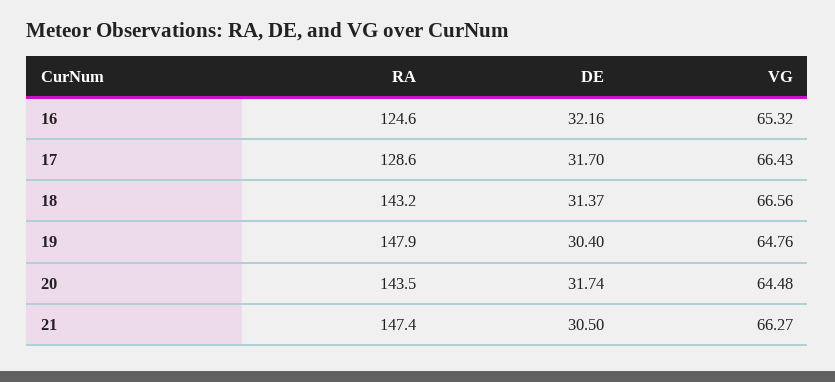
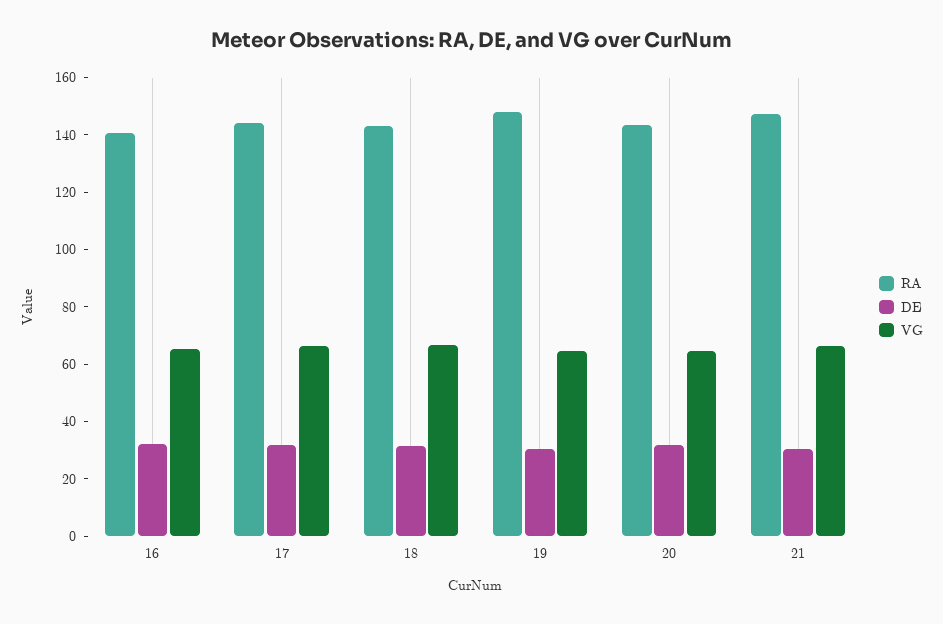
RA, 16: 124.6 -> 140
RA, 17: 128.6 -> 145

